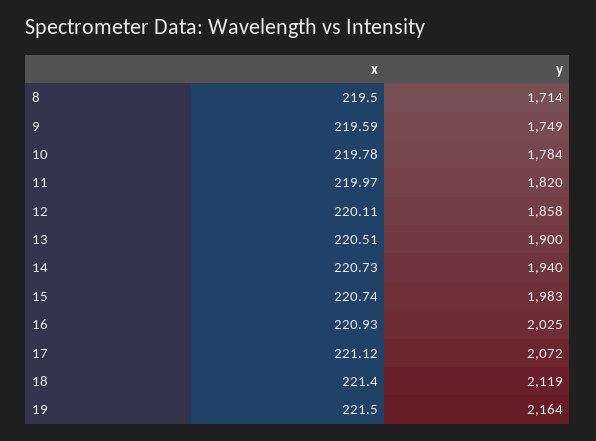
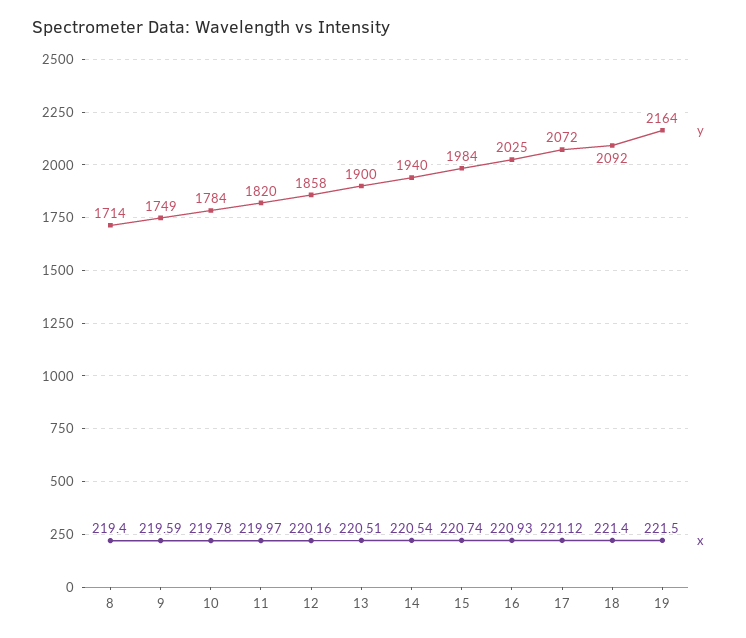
x, 8: 219.5 -> 219.4
x, 12: 220.11 -> 220.16
x, 14: 220.73 -> 220.54
y, 15: 1983 -> 1984
y, 18: 2119 -> 2092

